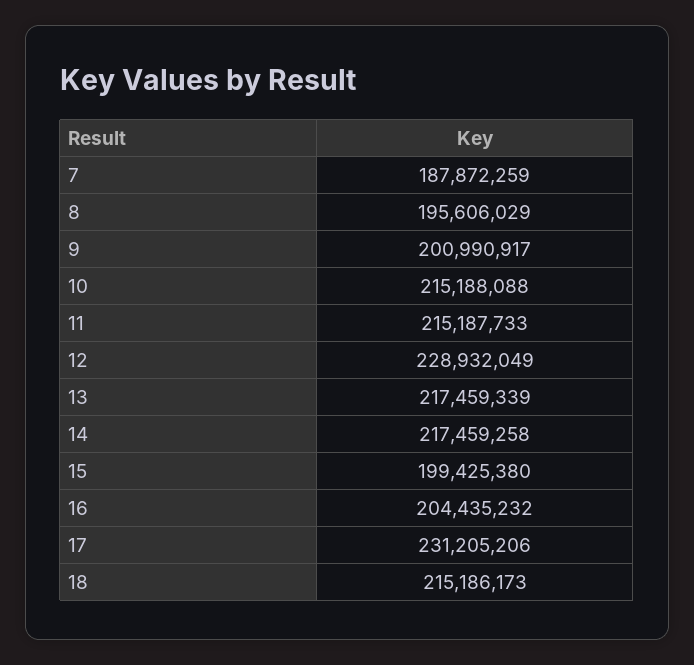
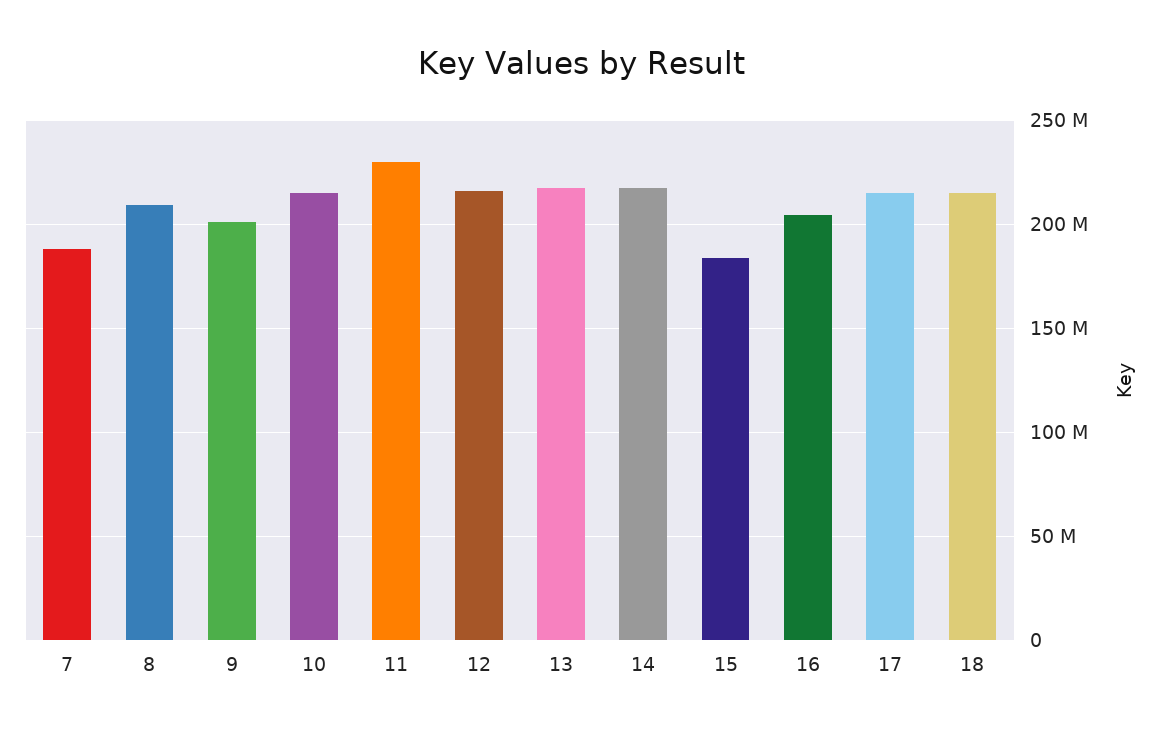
8: 195606029 -> 210000000
11: 215187733 -> 230000000
12: 228932049 -> 215000000
15: 199425380 -> 185000000
17: 231205206 -> 215000000

